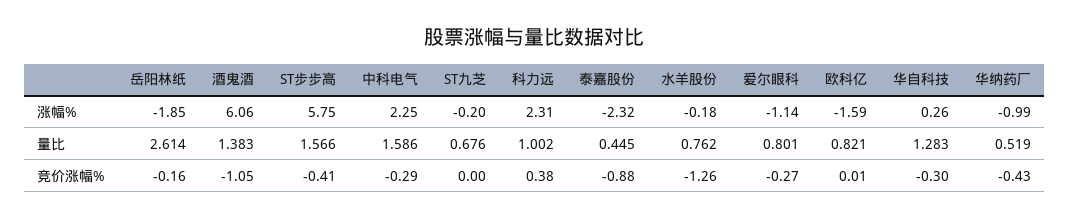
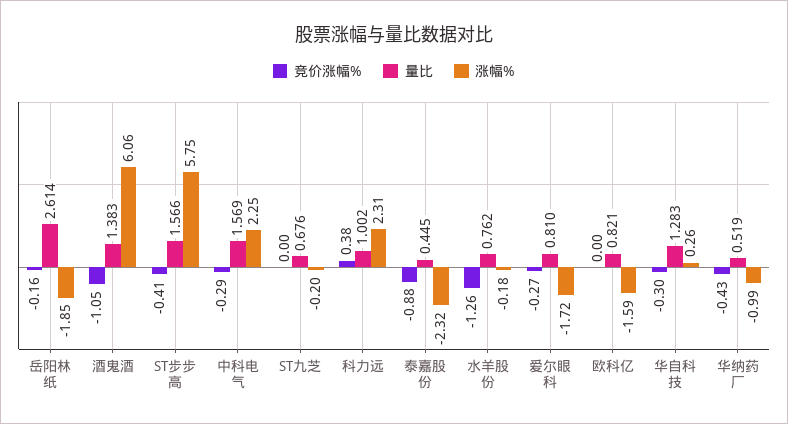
涨幅%, 爱尔眼科: -1.14 -> -1.72
量比, 中科电气: 1.586 -> 1.569
量比, 爱尔眼科: 0.801 -> 0.81
竞价涨幅%, 欧科亿: 0.01 -> 0

